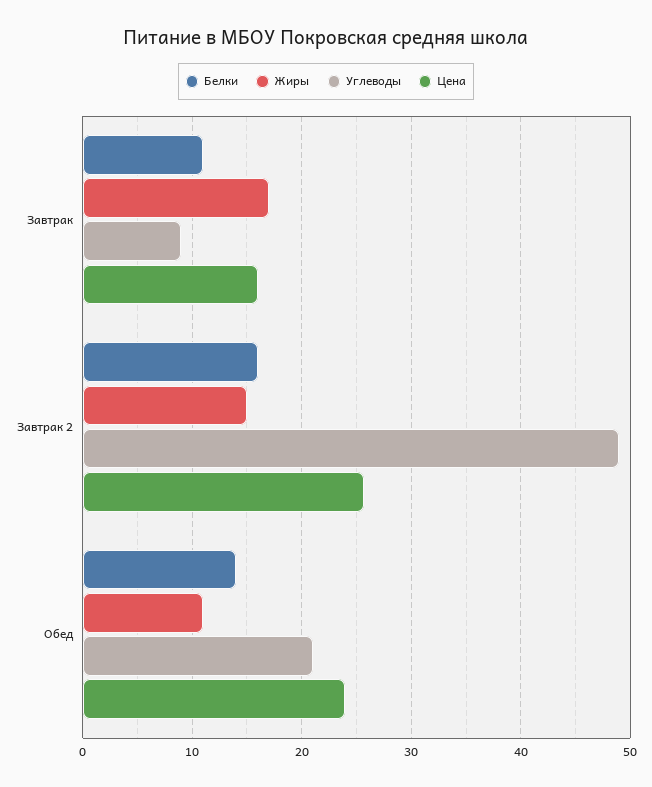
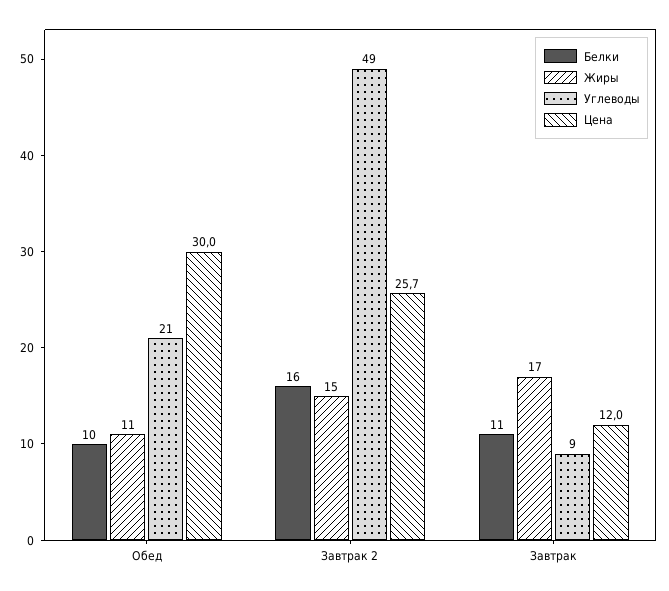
Цена, Завтрак: 16 -> 12
Белки, Обед: 14 -> 10
Цена, Обед: 24 -> 30

